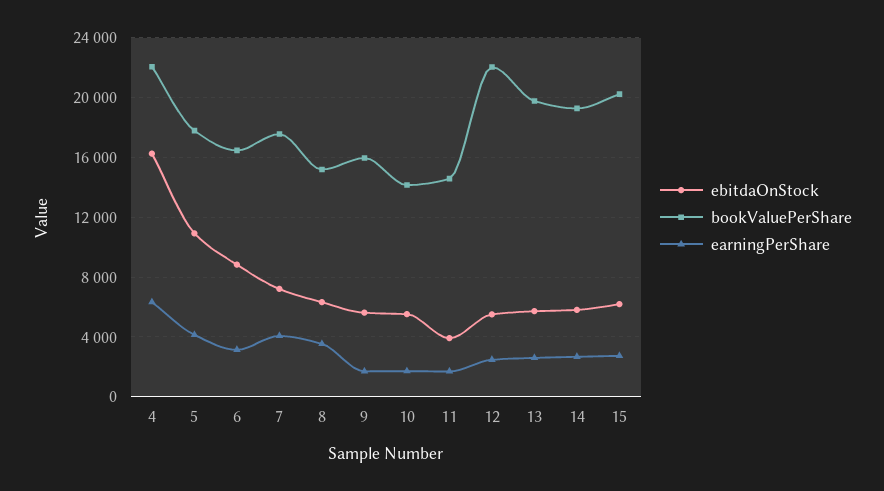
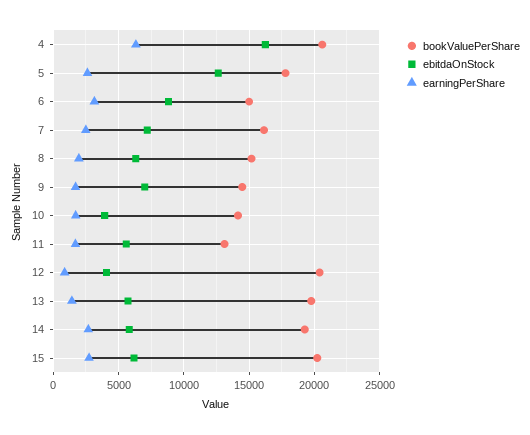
bookValuePerShare, 4: 22000 -> 20500
ebitdaOnStock, 5: 11000 -> 12500
earningPerShare, 5: 4000 -> 2500
bookValuePerShare, 6: 16500 -> 15000
bookValuePerShare, 7: 17500 -> 16000
earningPerShare, 7: 4000 -> 2500
earningPerShare, 8: 3500 -> 2000
ebitdaOnStock, 9: 5500 -> 7000
bookValuePerShare, 9: 16000 -> 14500
ebitdaOnStock, 10: 5500 -> 4000
ebitdaOnStock, 11: 4000 -> 5500
bookValuePerShare, 11: 14500 -> 13000
ebitdaOnStock, 12: 5500 -> 4000
bookValuePerShare, 12: 22000 -> 20500
earningPerShare, 12: 2500 -> 1000
earningPerShare, 13: 2500 -> 1500

